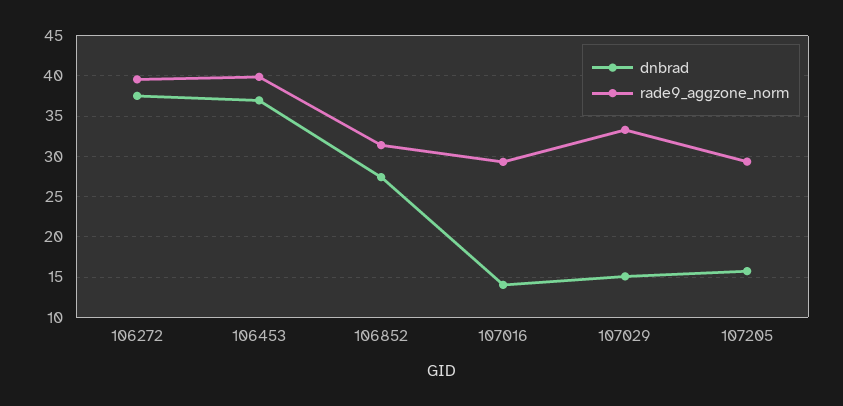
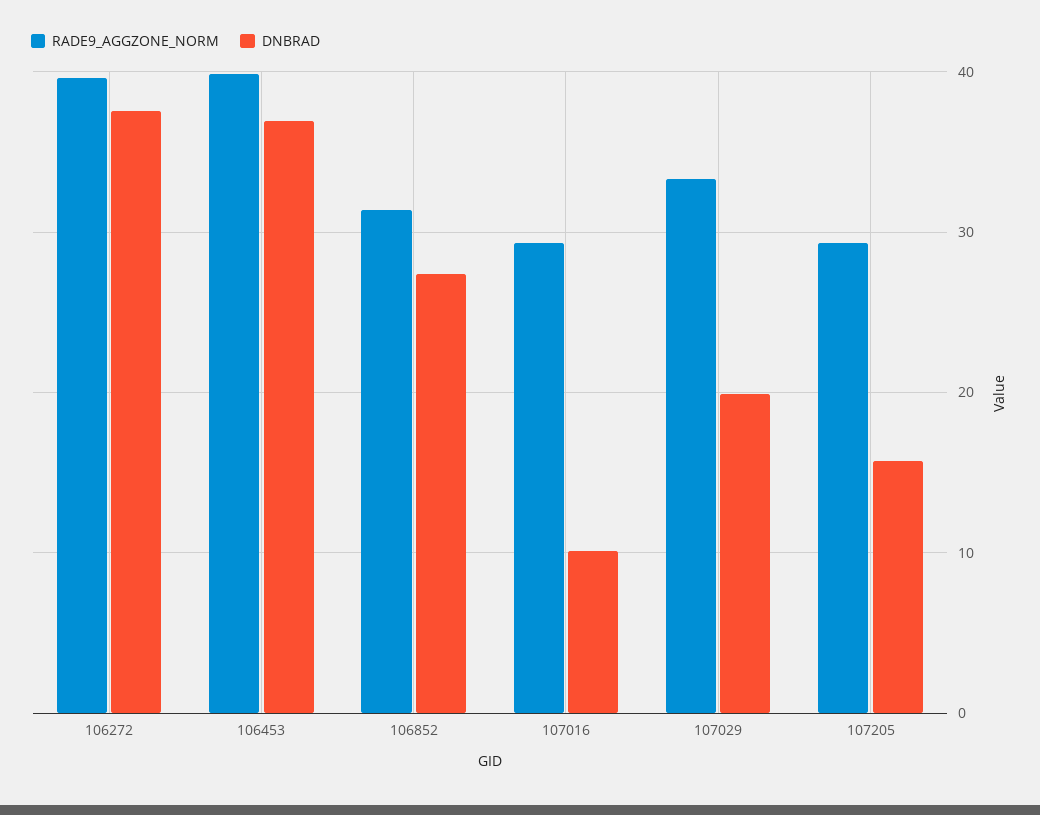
dnbrad, 107016: 14 -> 10
dnbrad, 107029: 15 -> 20

